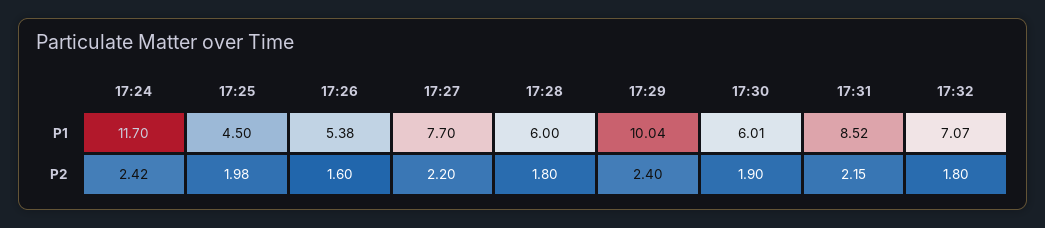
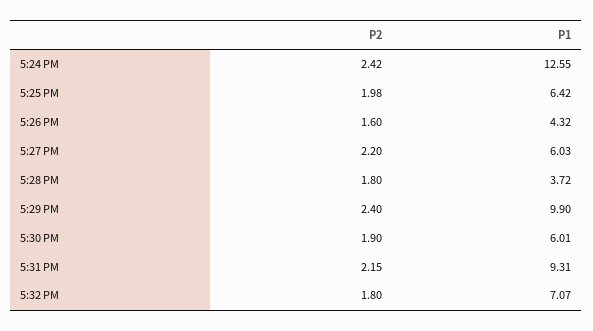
17:24, P1: 11.7 -> 12.55
17:25, P1: 4.5 -> 6.42
17:26, P1: 5.38 -> 4.32
17:27, P1: 7.7 -> 6.03
17:28, P1: 6 -> 3.72
17:29, P1: 10.04 -> 9.9
17:31, P1: 8.52 -> 9.31

